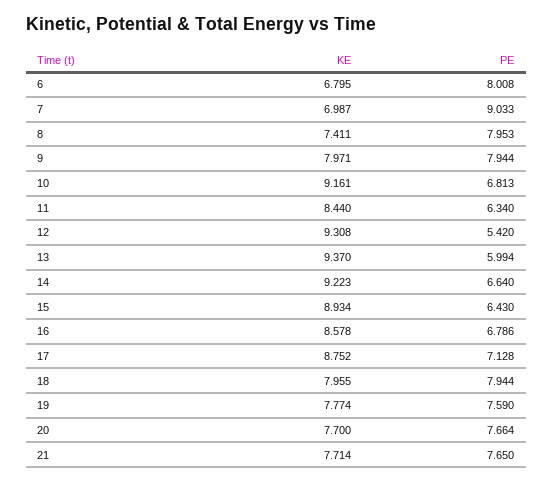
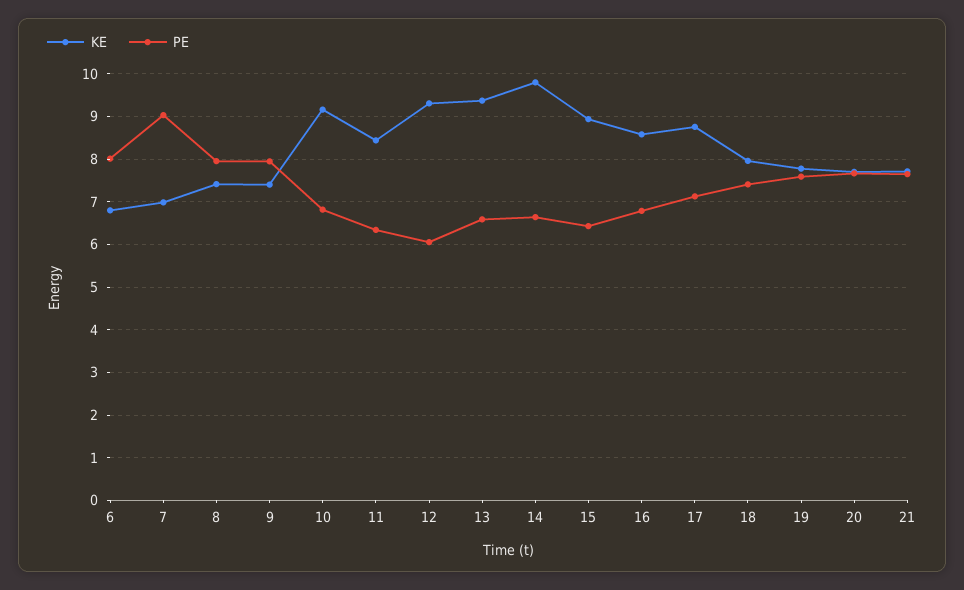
KE, 9: 7.971 -> 7.4
PE, 12: 5.42 -> 6
PE, 13: 5.994 -> 6.6
KE, 14: 9.223 -> 9.8
PE, 18: 7.944 -> 7.4

